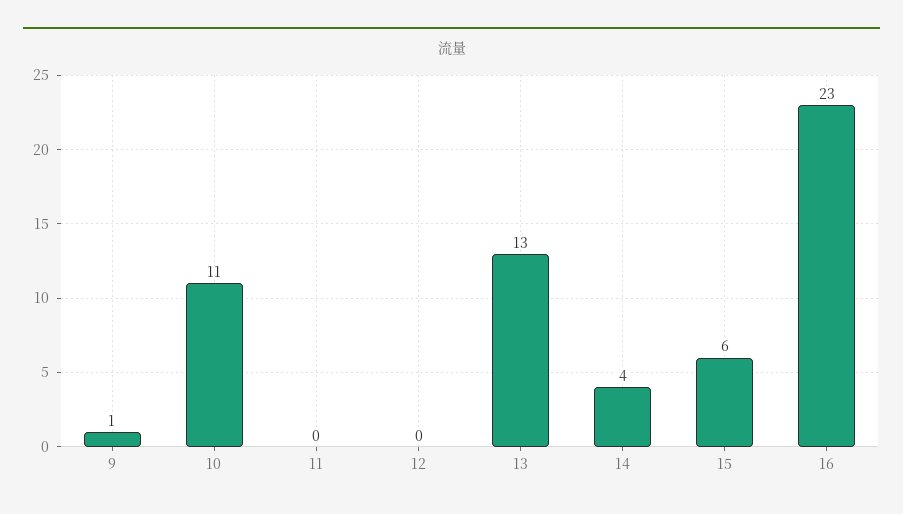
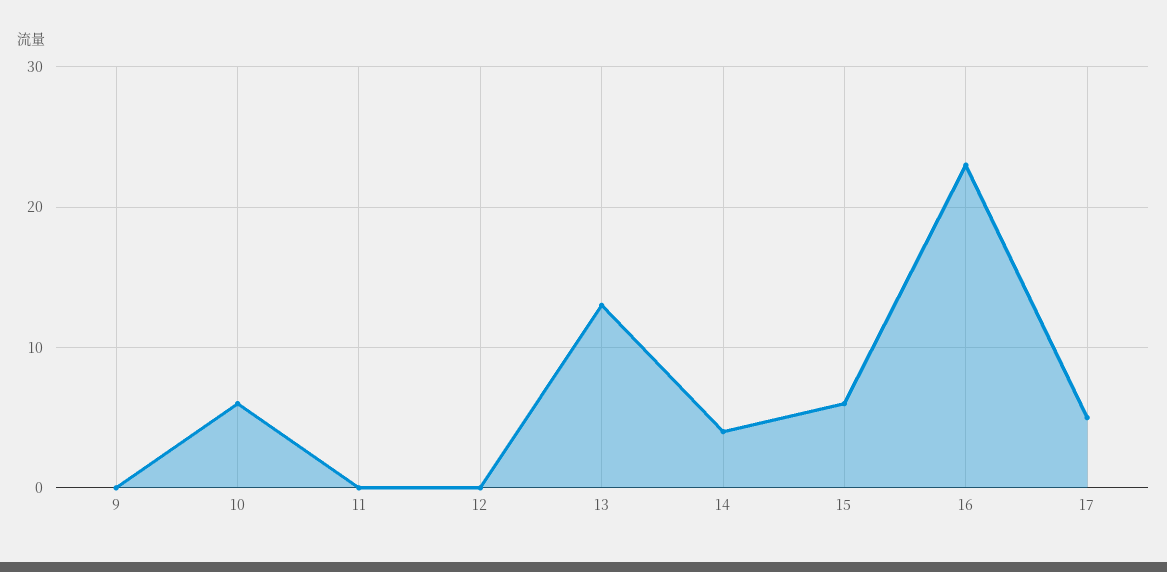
9: 1 -> 0
10: 11 -> 6
17: none -> 5

